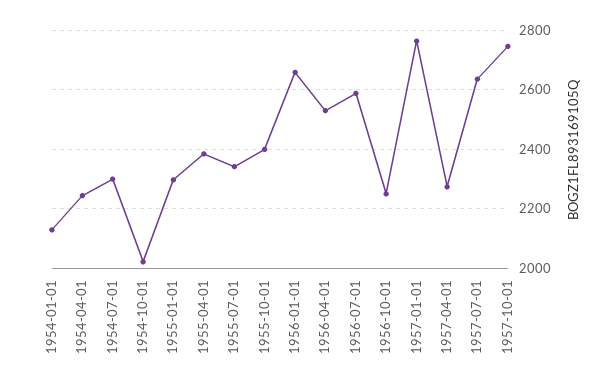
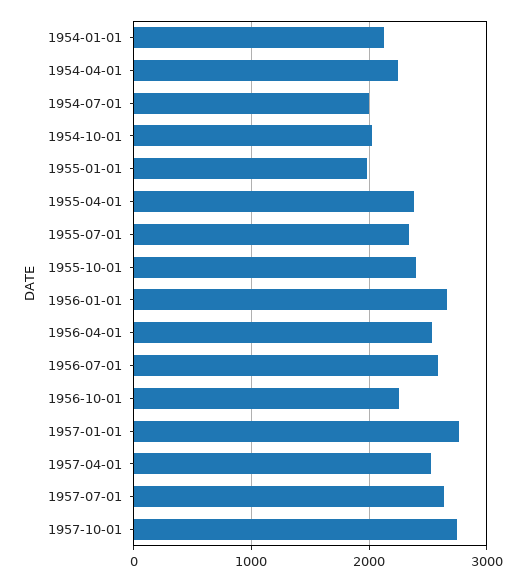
1954-07-01: 2300 -> 2000
1955-01-01: 2300 -> 2000
1957-04-01: 2275 -> 2500

